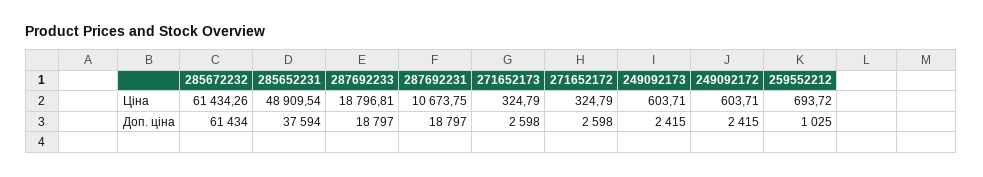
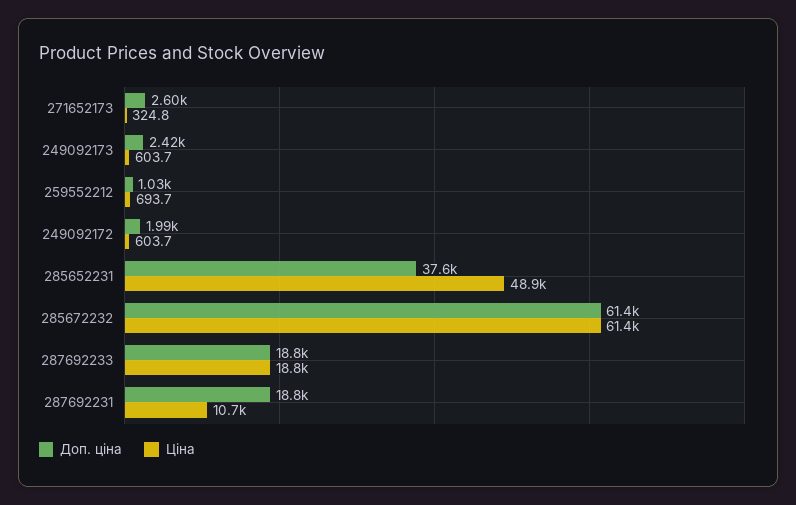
Ціна, 271652172: 324.79 -> none
Доп. ціна, 271652172: 2598 -> none
Доп. ціна, 249092172: 2415 -> 1990

